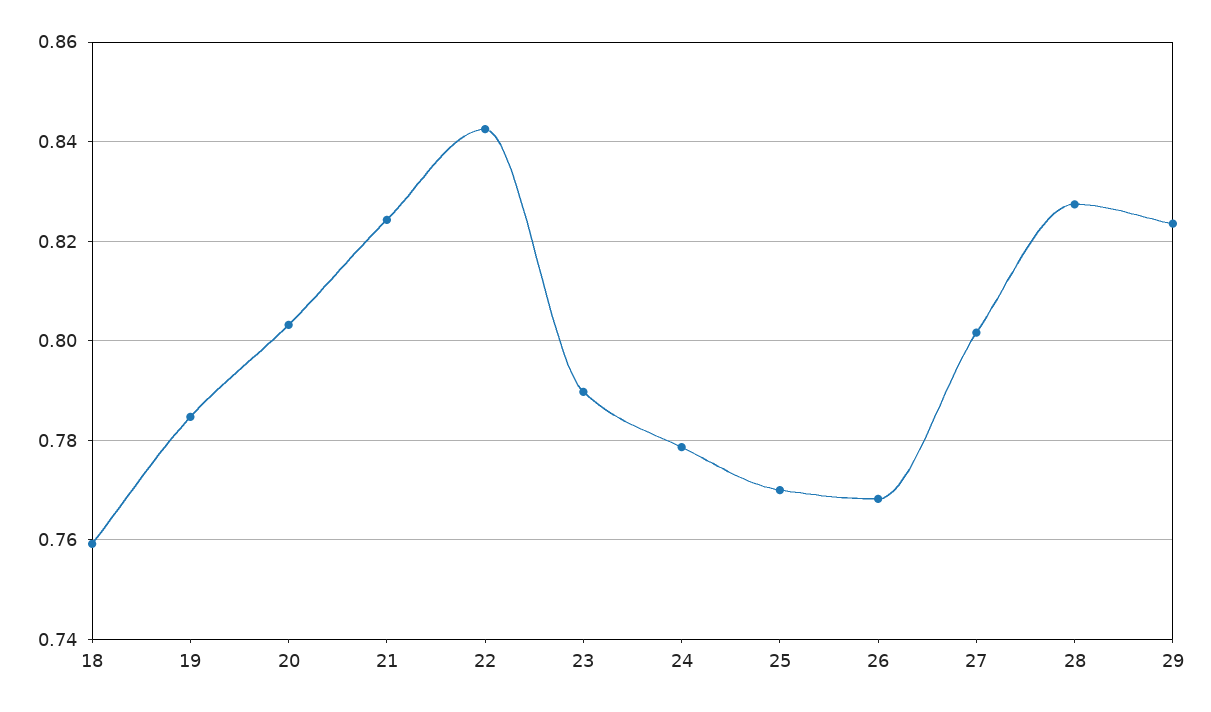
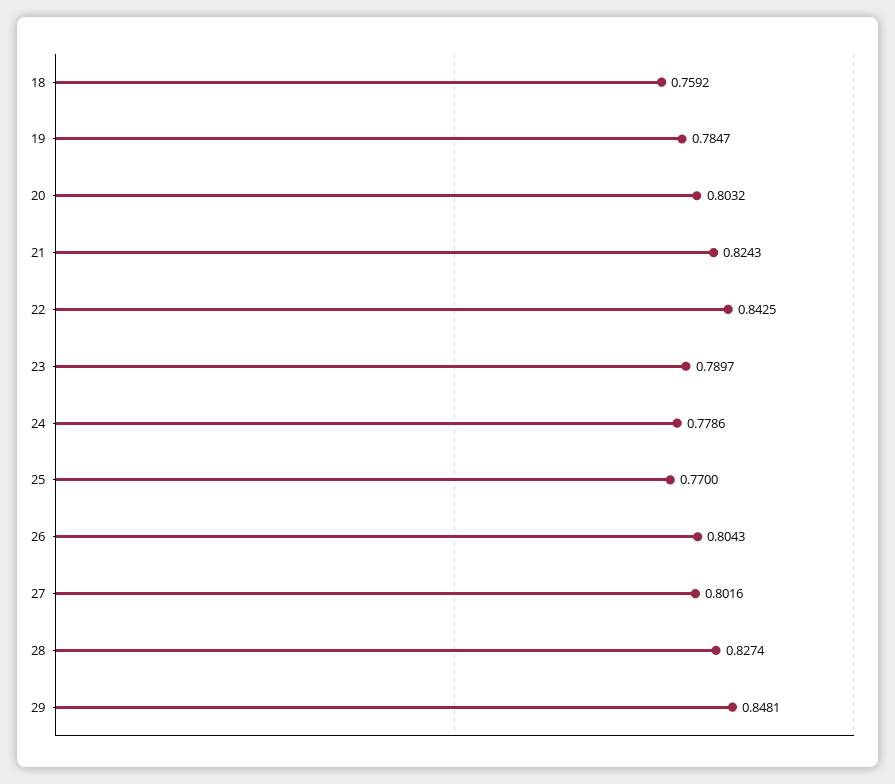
26: 0.768 -> 0.8043
29: 0.824 -> 0.8481

